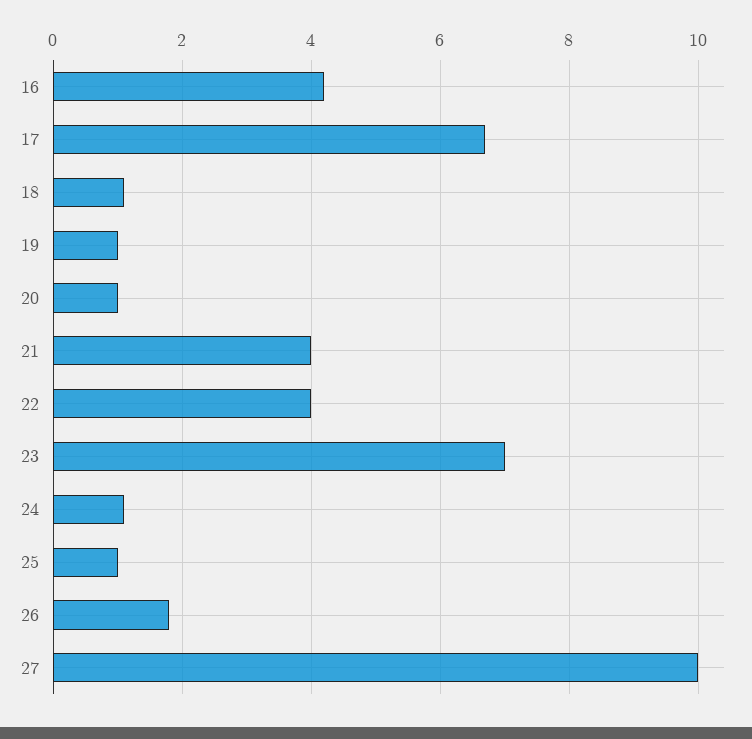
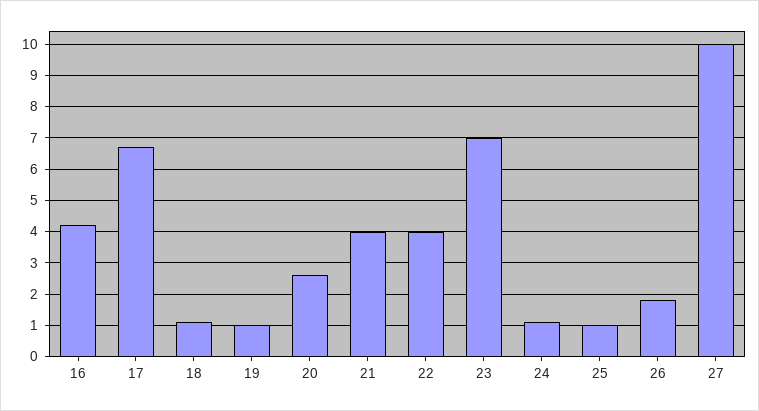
20: 1 -> 2.5

